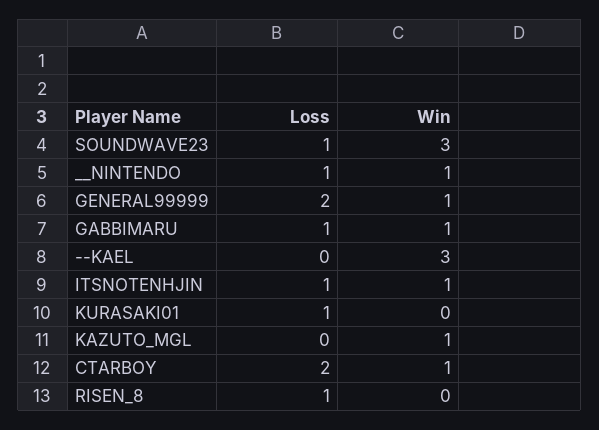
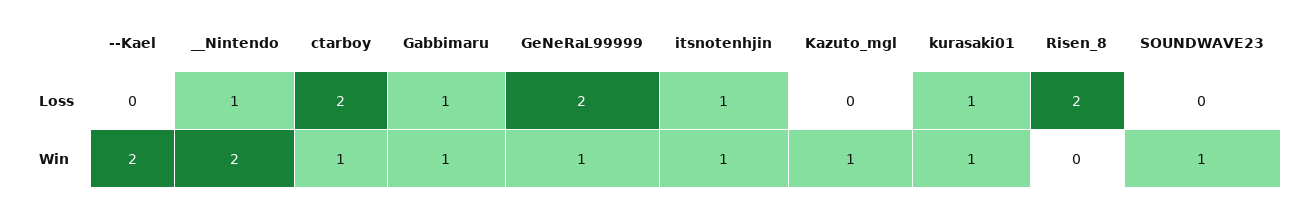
Loss, SOUNDWAVE23: 1 -> 0
Win, SOUNDWAVE23: 3 -> 1
Win, __NINTENDO: 1 -> 2
Win, --KAEL: 3 -> 2
Win, KURASAKI01: 0 -> 1
Loss, RISEN_8: 1 -> 2

